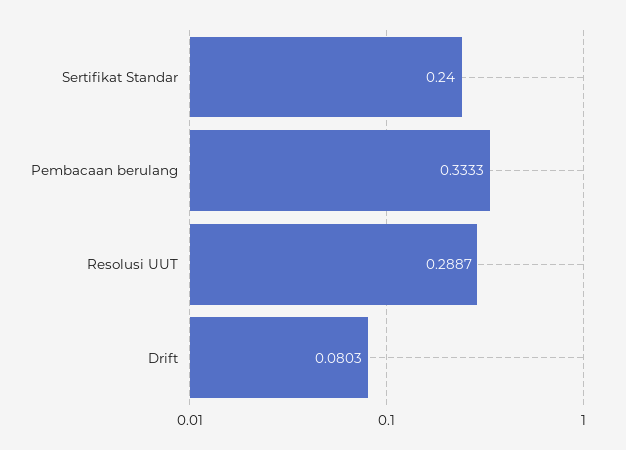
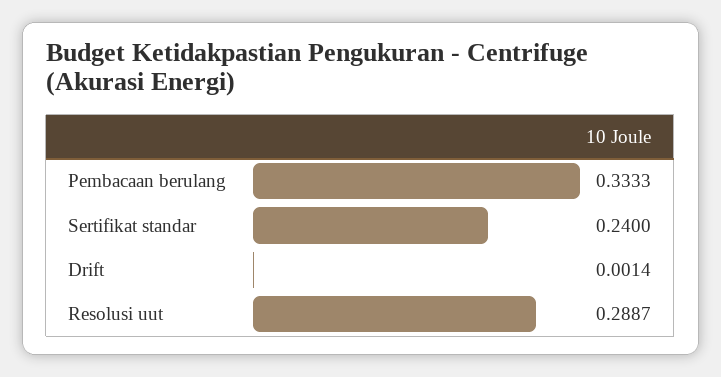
Drift: 0.0803 -> 0.0014

